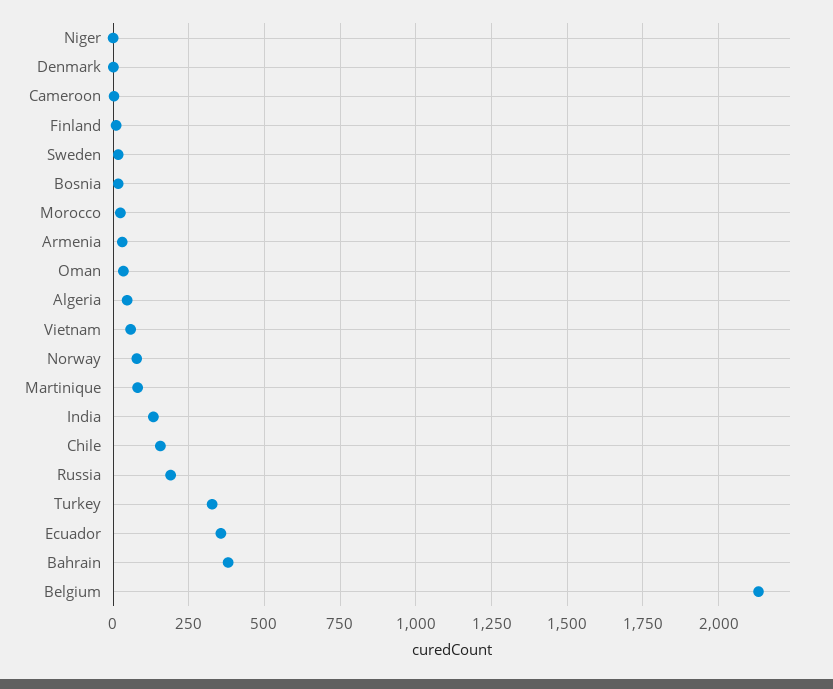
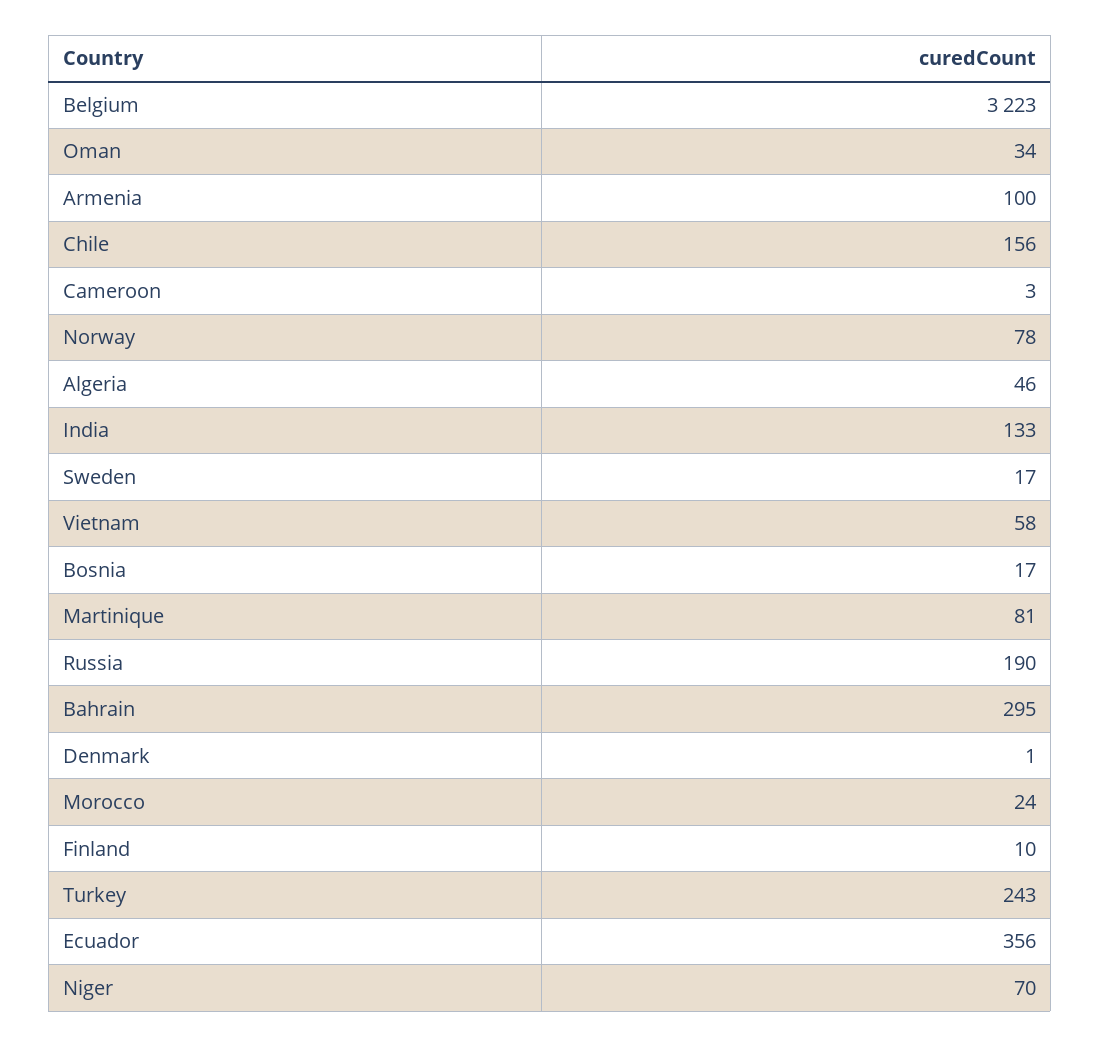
Niger: 0 -> 70
Armenia: 25 -> 100
Turkey: 325 -> 243
Bahrain: 375 -> 295
Belgium: 2125 -> 3223

